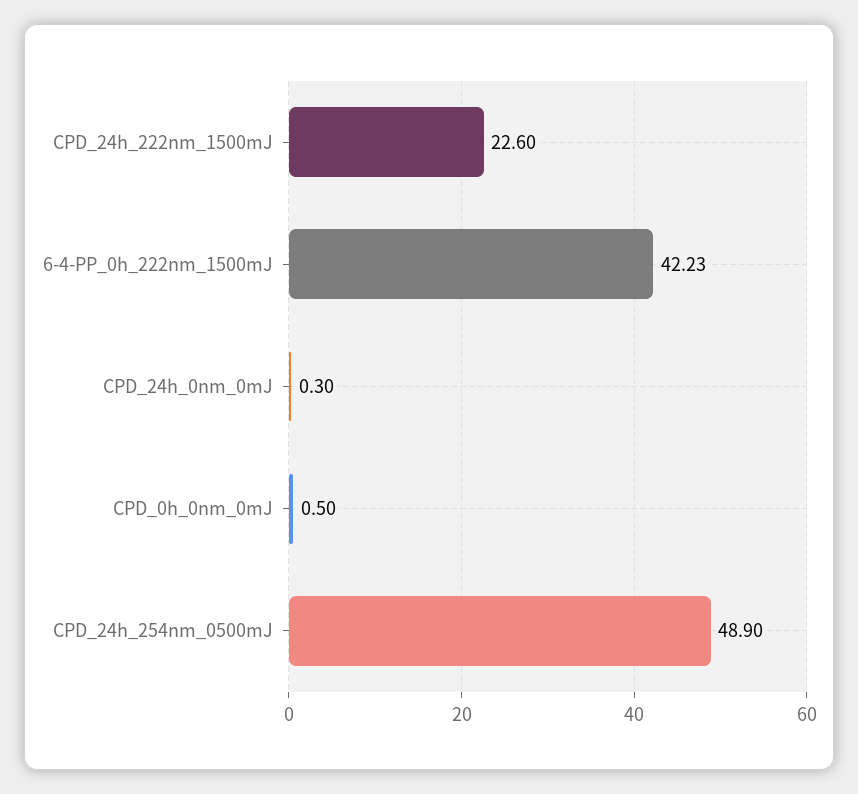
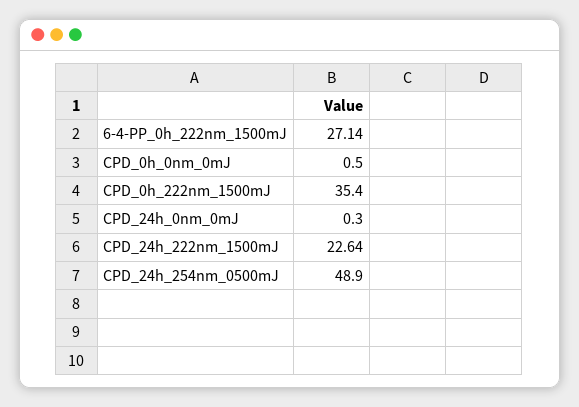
CPD_24h_222nm_1500mJ: 22.6 -> 22.64
6-4-PP_0h_222nm_1500mJ: 42.23 -> 27.14
CPD_0h_222nm_1500mJ: none -> 35.4

